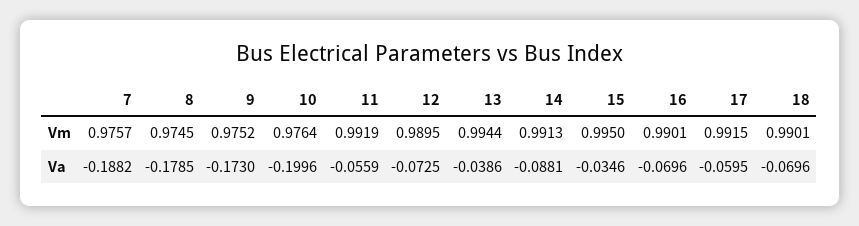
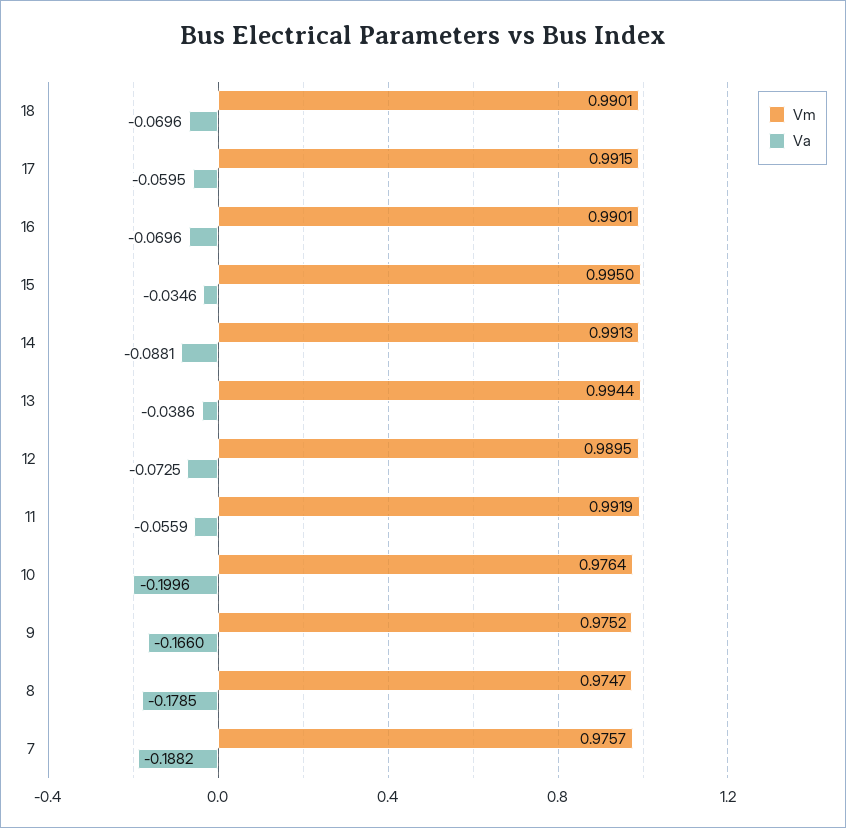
Vm, 8: 0.9745 -> 0.9747
Va, 9: -0.173 -> -0.166

